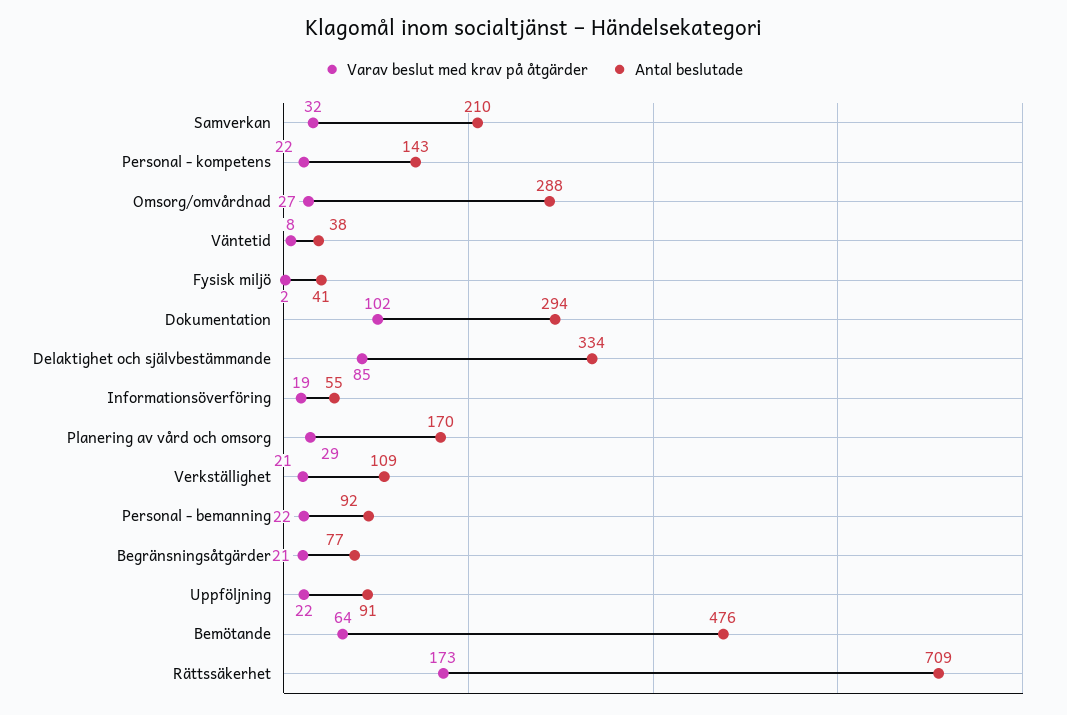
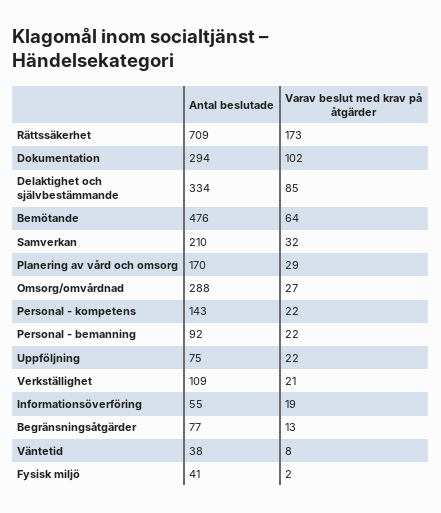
Varav beslut med krav på åtgärder, Begränsningsåtgärder: 21 -> 13
Antal beslutade, Uppföljning: 91 -> 75

